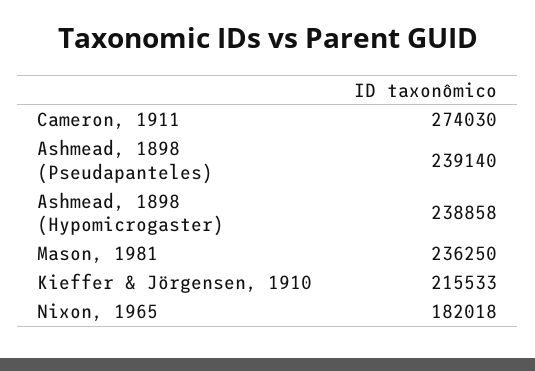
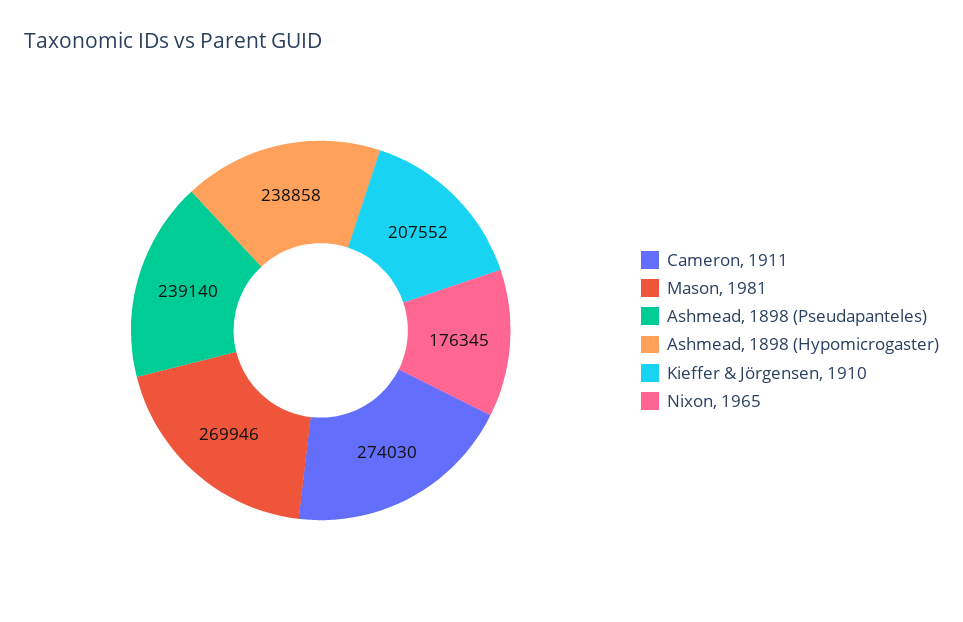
Mason, 1981: 236250 -> 269946
Kieffer & Jörgensen, 1910: 215533 -> 207552
Nixon, 1965: 182018 -> 176345

